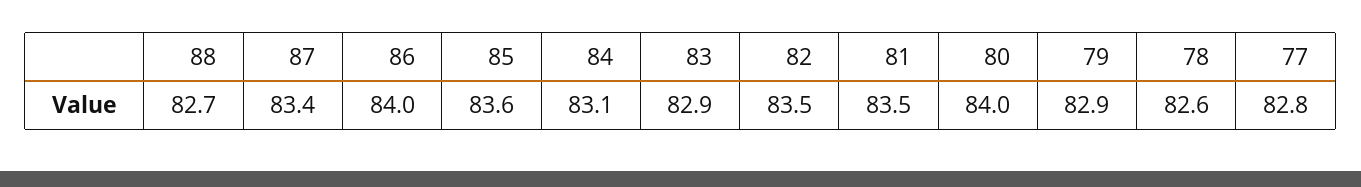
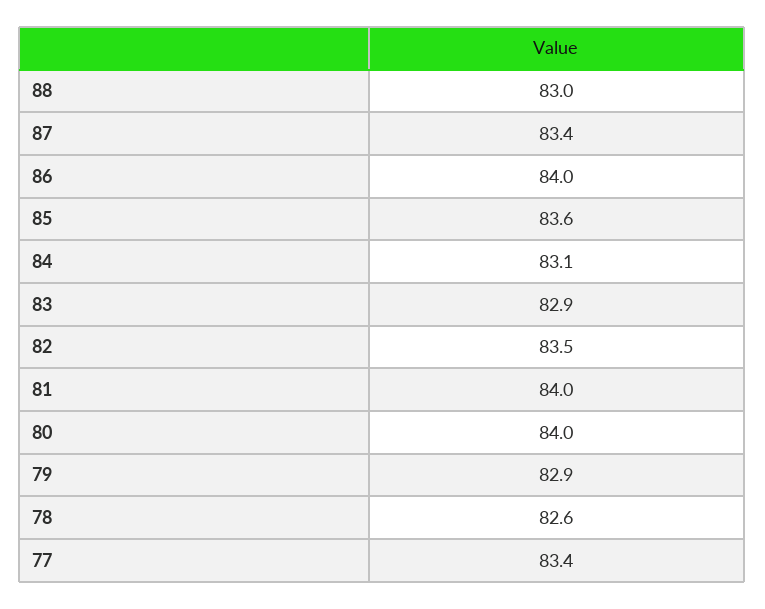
88: 82.7 -> 83
81: 83.5 -> 84
77: 82.8 -> 83.4

